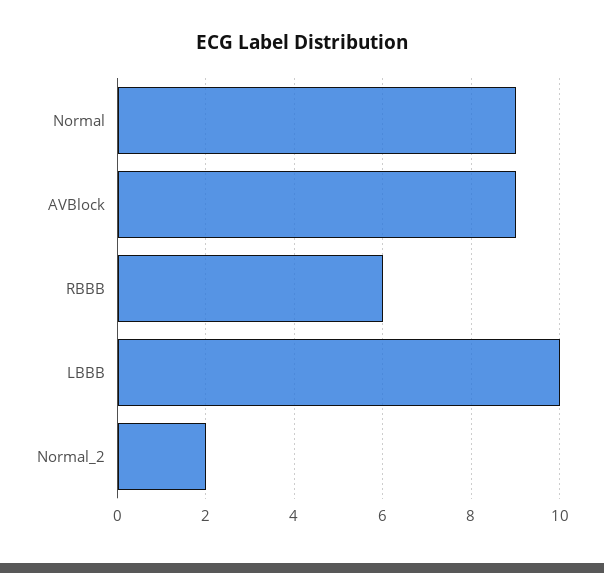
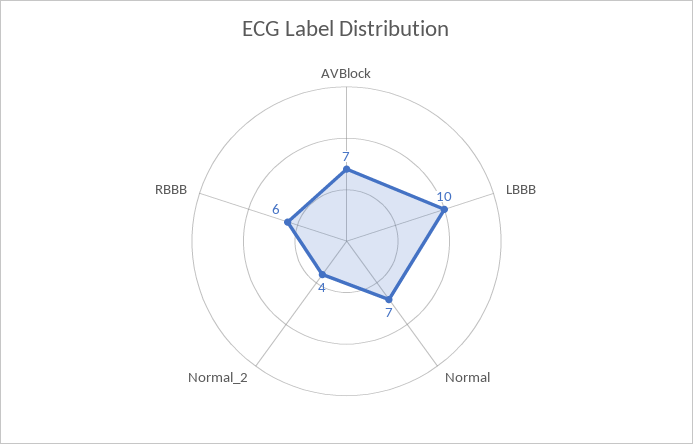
Normal: 9 -> 7
AVBlock: 9 -> 7
Normal_2: 2 -> 4

